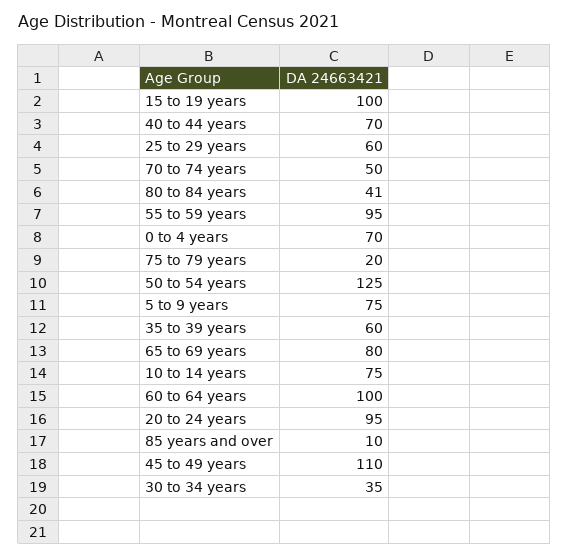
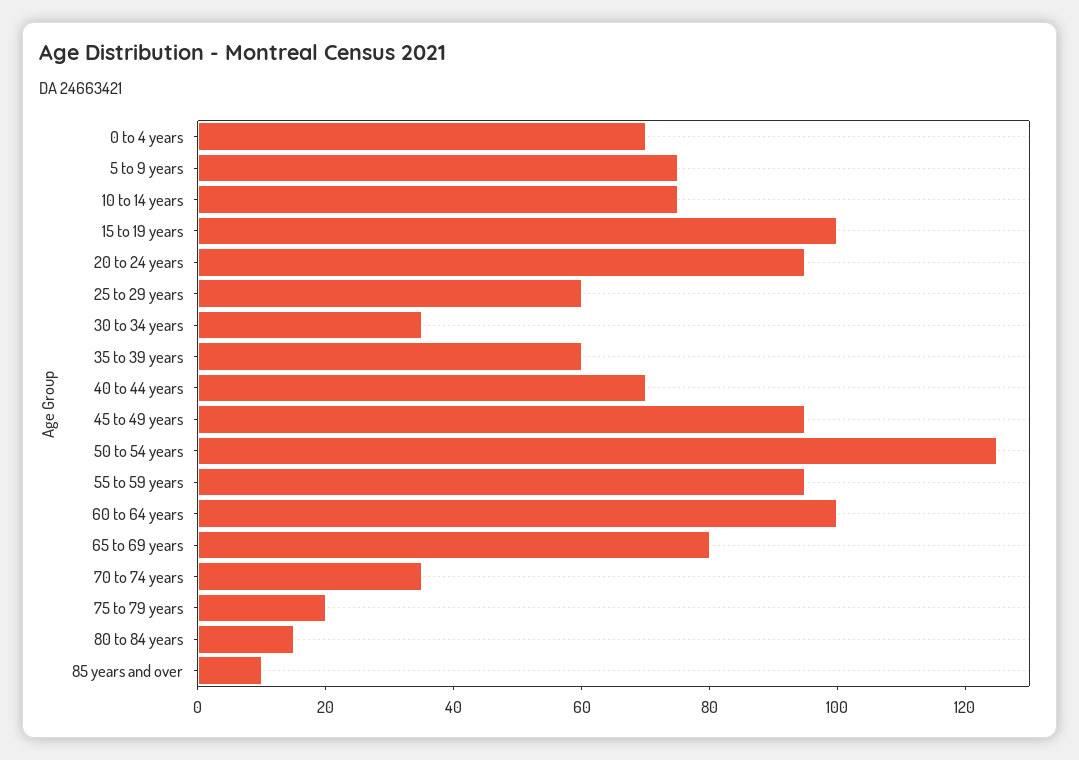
70 to 74 years: 50 -> 35
80 to 84 years: 41 -> 15
45 to 49 years: 110 -> 95

